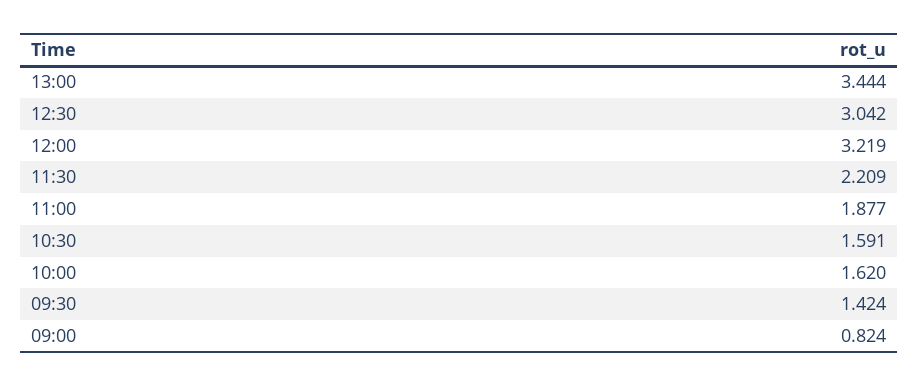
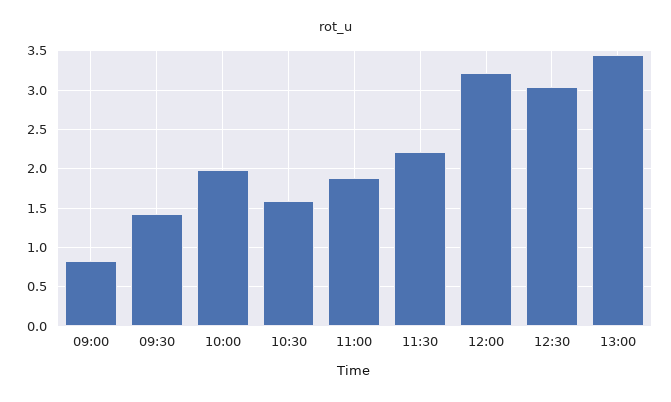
10:00: 1.62 -> 2

